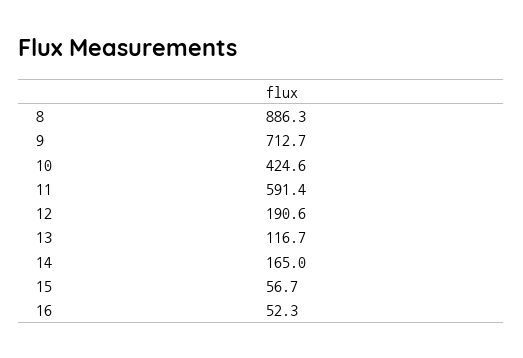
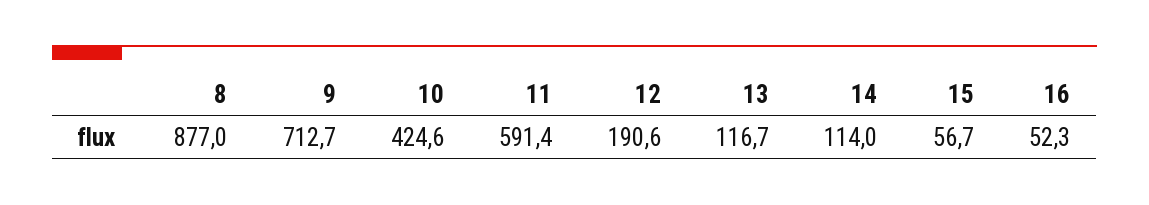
8: 886.3 -> 877
14: 165 -> 114

